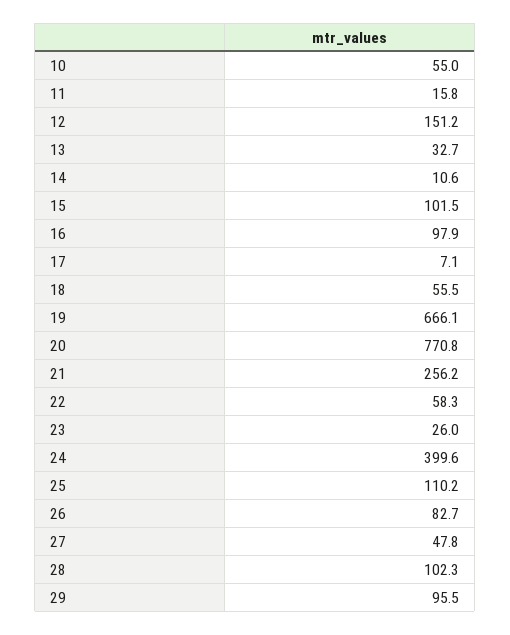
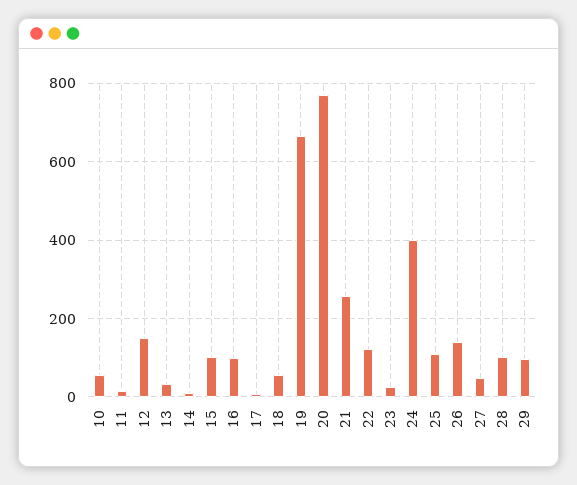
22: 58.3 -> 120
26: 82.7 -> 140

